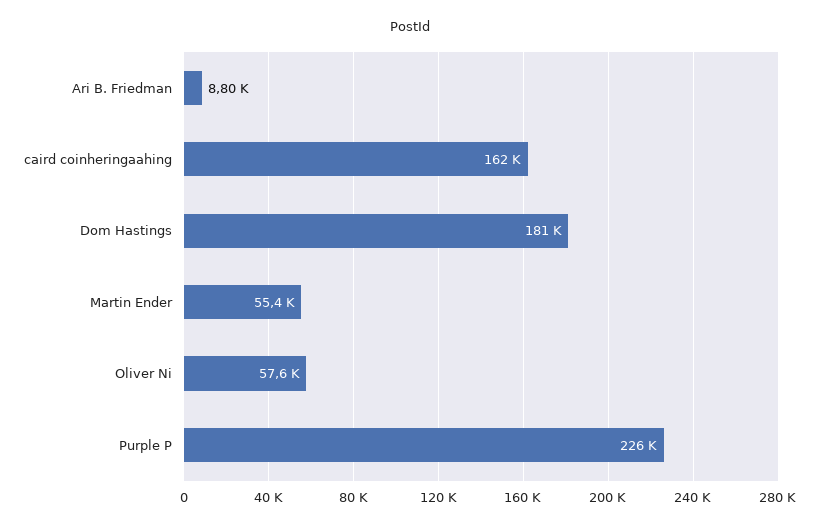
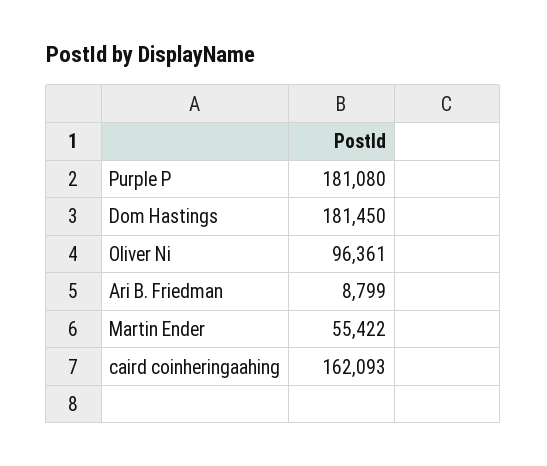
Oliver Ni: 57600 -> 96361
Purple P: 226000 -> 181080

